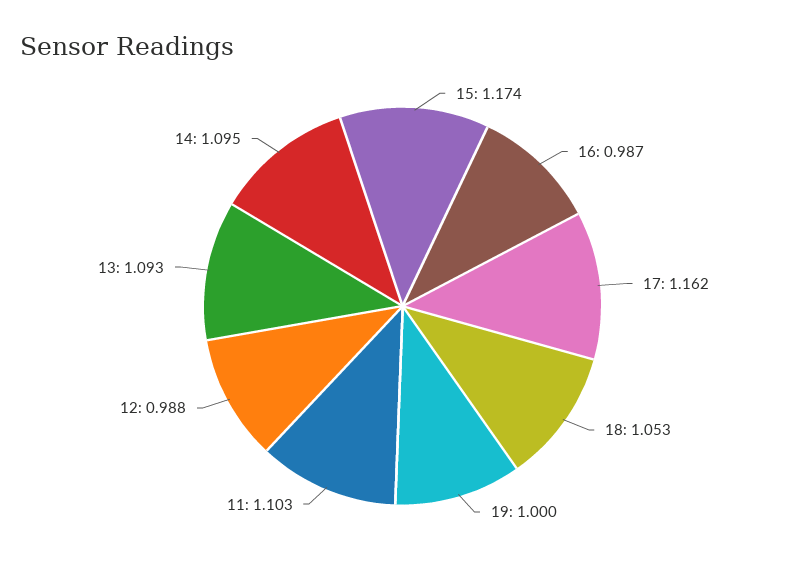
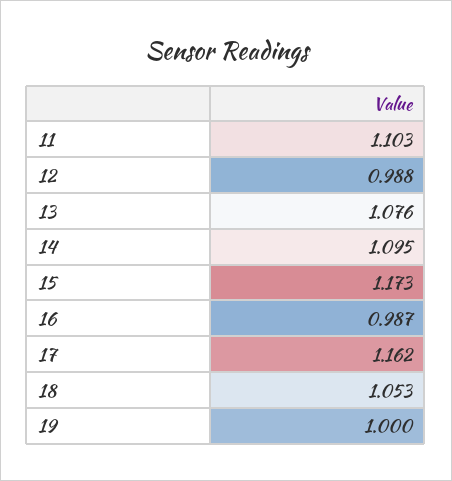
15: 1.174 -> 1.173
13: 1.093 -> 1.076

